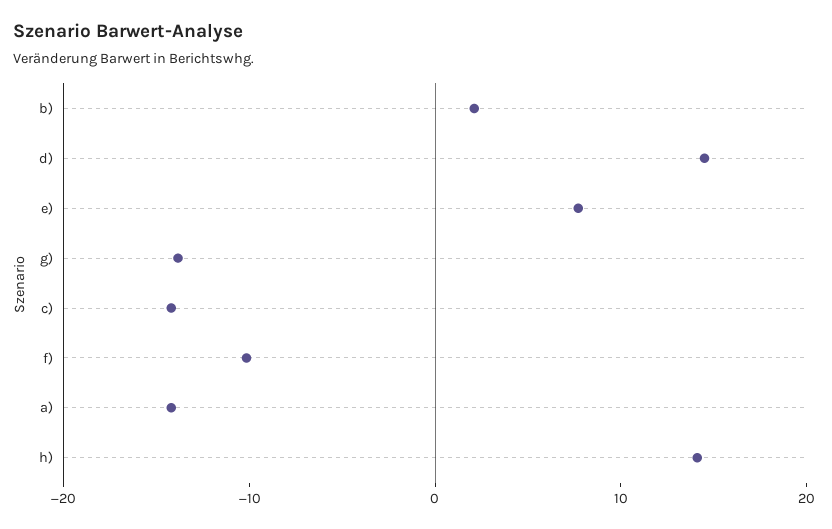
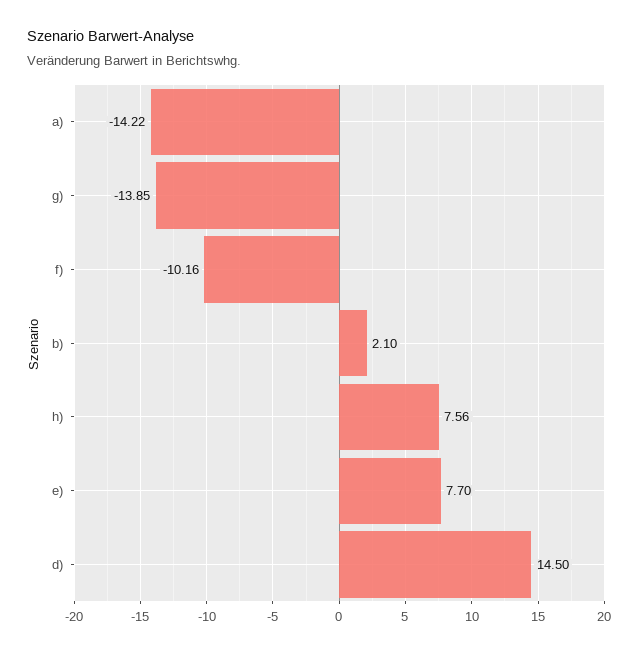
c): -14 -> none
h): 14 -> 7.56

